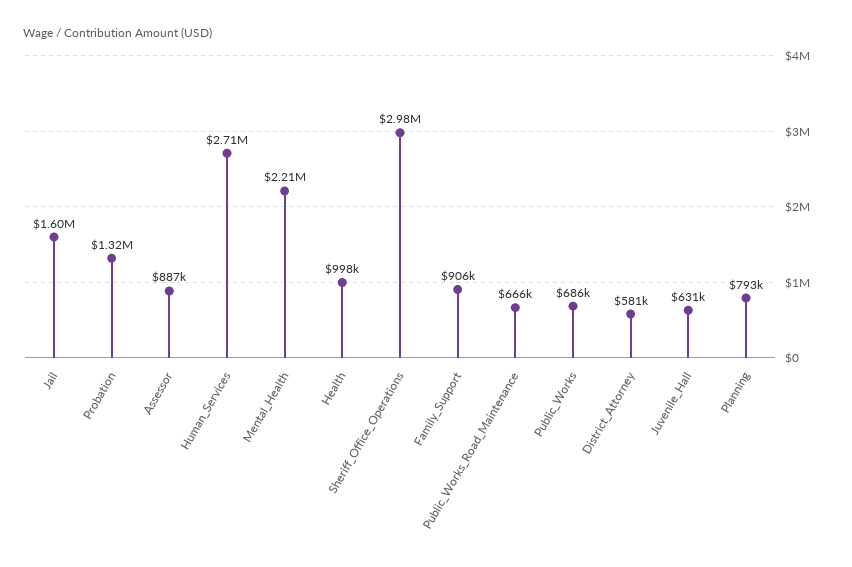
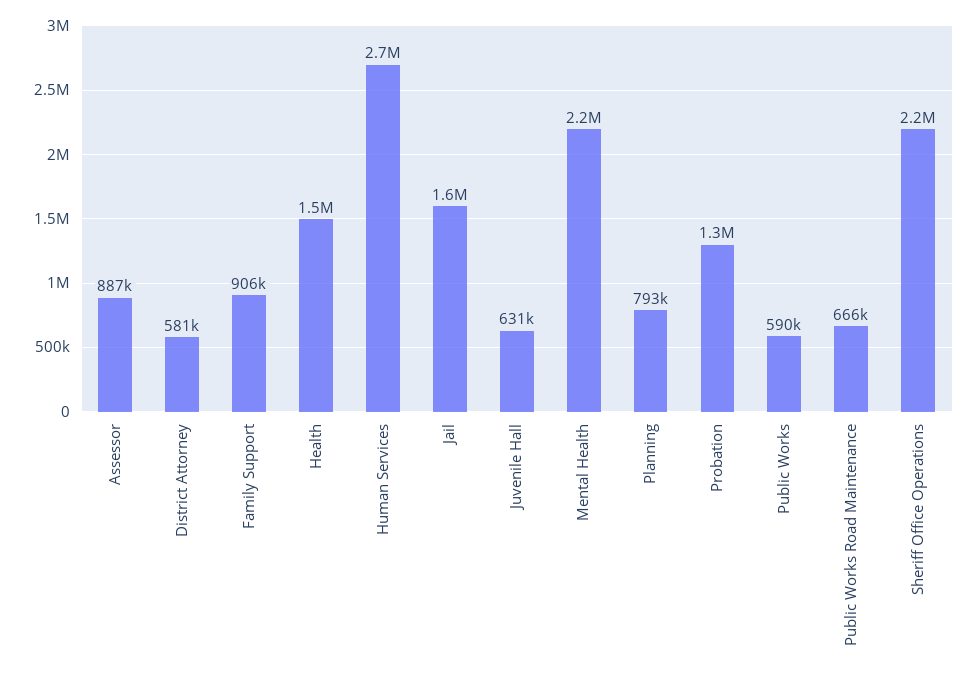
Health: 998000 -> 1500000
Sheriff_Office_Operations: 2980000 -> 2200000
Public_Works: 686000 -> 590000

